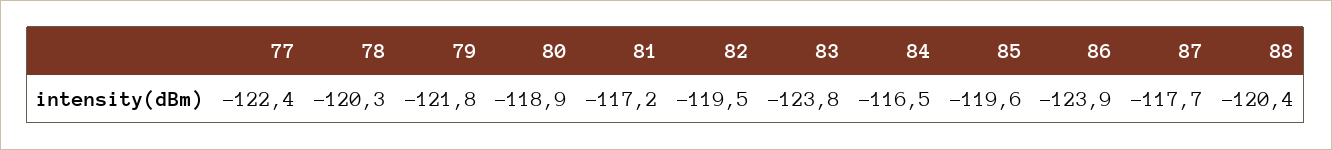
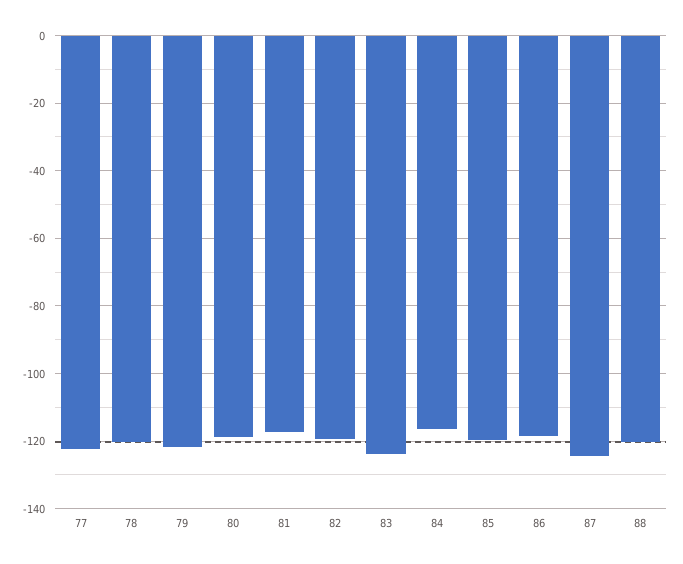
86: -123.9 -> -118
87: -117.7 -> -124

